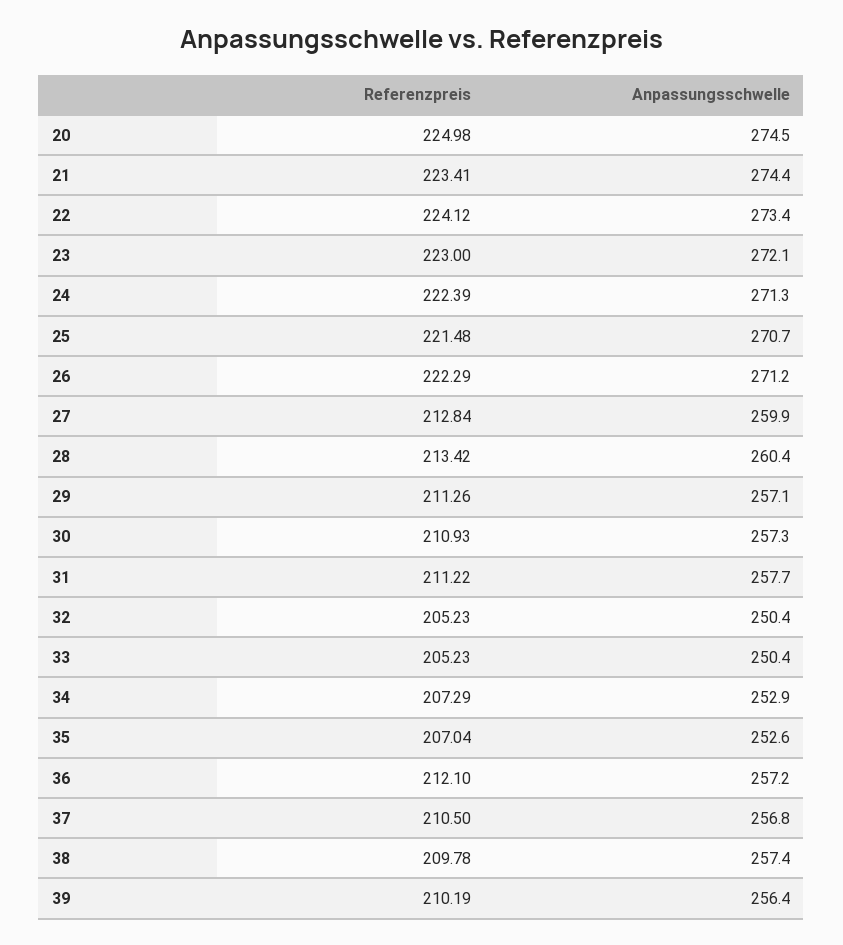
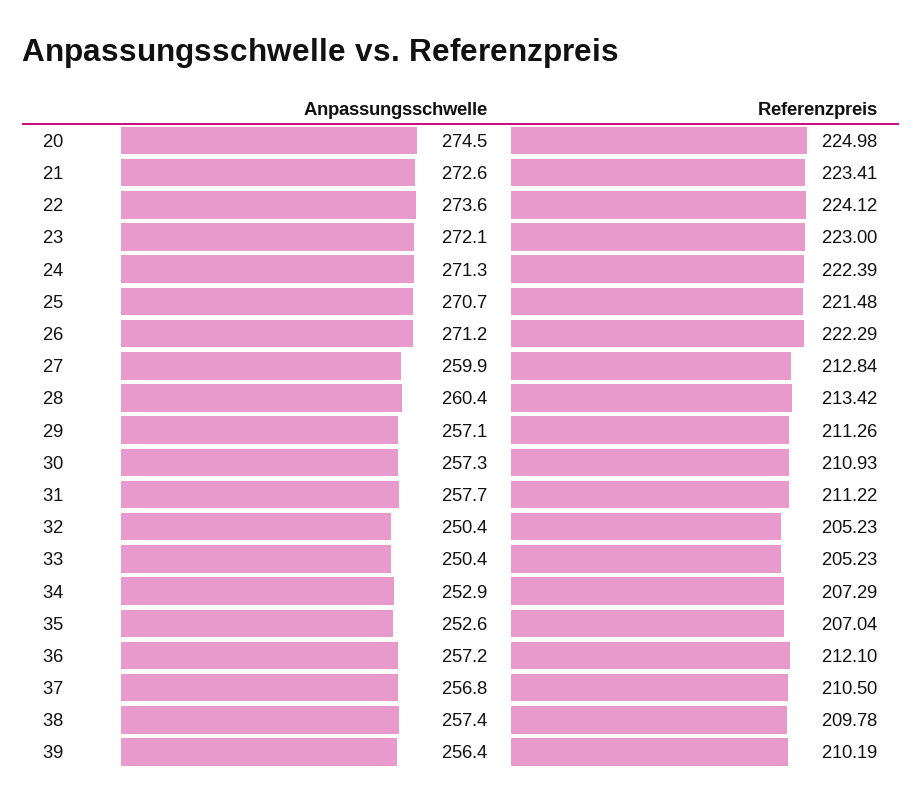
Anpassungsschwelle, 21: 274.4 -> 272.6
Anpassungsschwelle, 22: 273.4 -> 273.6

